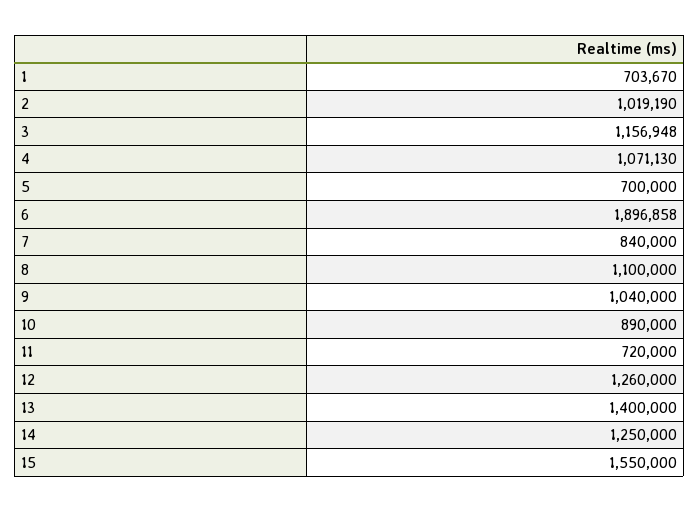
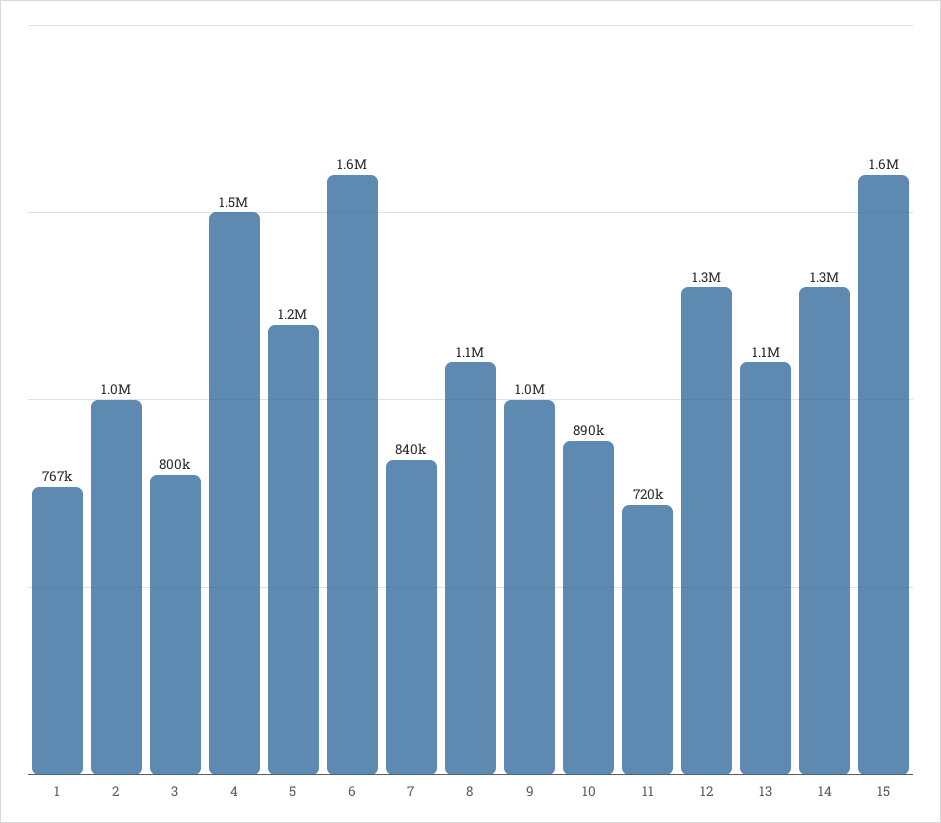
1: 703670 -> 767000
3: 1156948 -> 800000
4: 1071130 -> 1500000
5: 700000 -> 1200000
6: 1896858 -> 1600000
13: 1400000 -> 1100000

